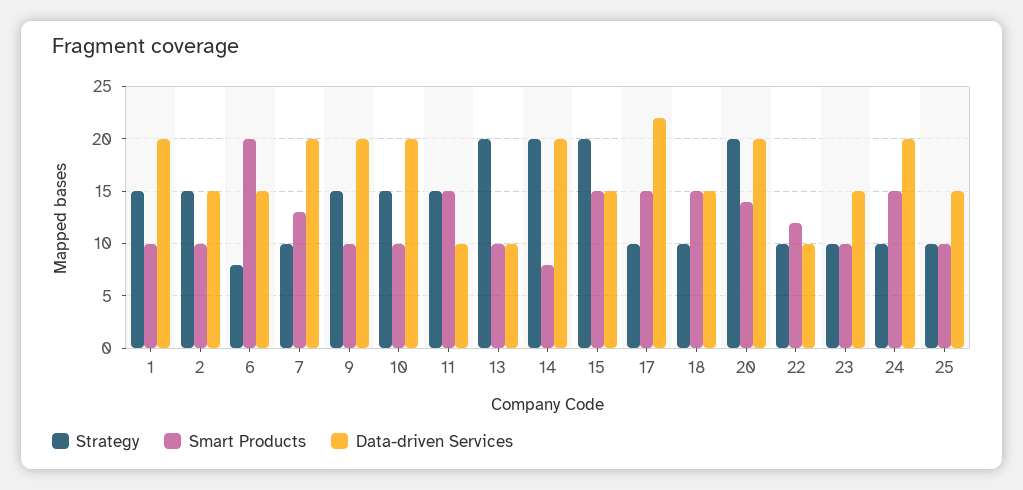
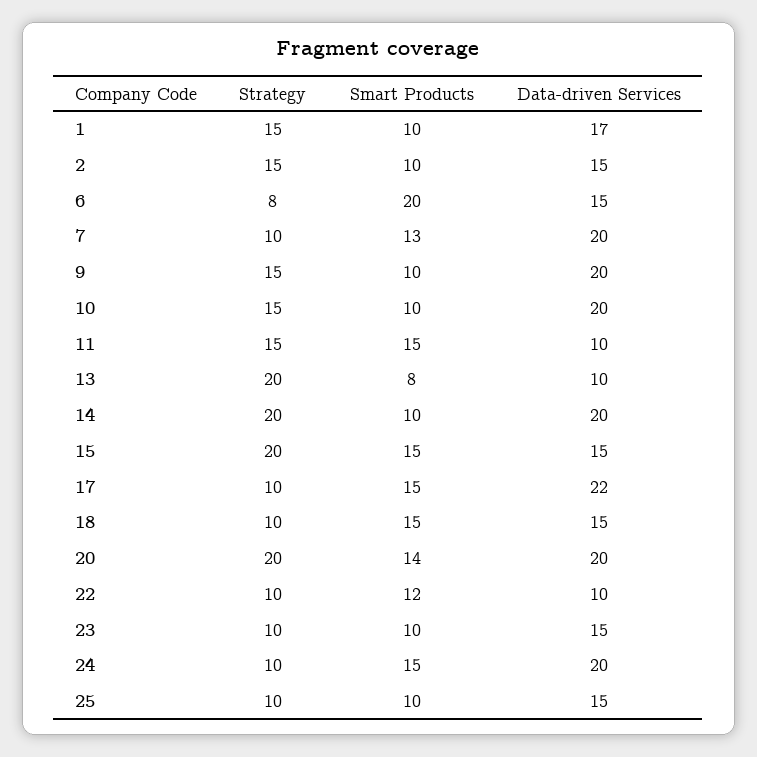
Data-driven Services, 1: 20 -> 17
Smart Products, 13: 10 -> 8
Smart Products, 14: 8 -> 10

